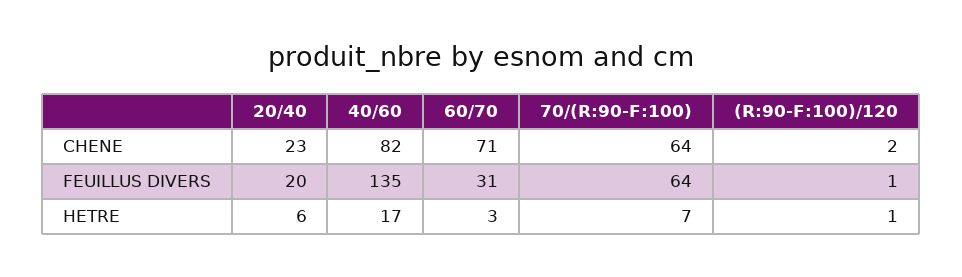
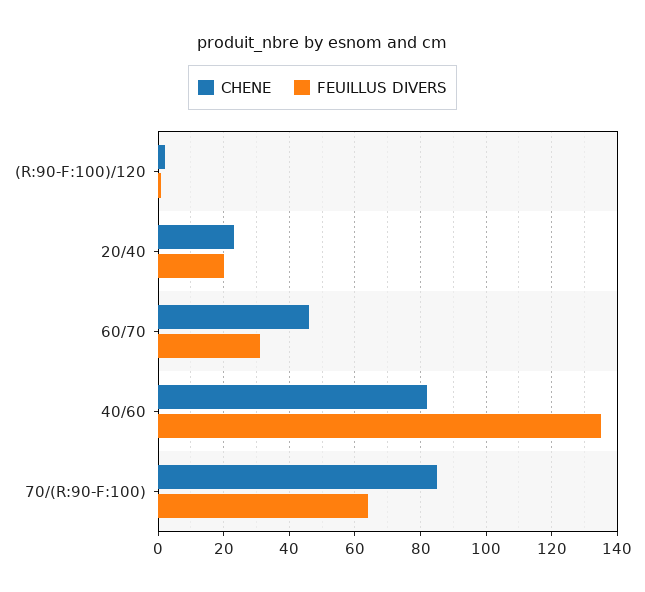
CHENE, 60/70: 71 -> 45
CHENE, 70/(R:90-F:100): 64 -> 85
HETRE, 20/40: 6 -> none
HETRE, 40/60: 17 -> none
HETRE, 60/70: 3 -> none
HETRE, 70/(R:90-F:100): 7 -> none
HETRE, (R:90-F:100)/120: 1 -> none

